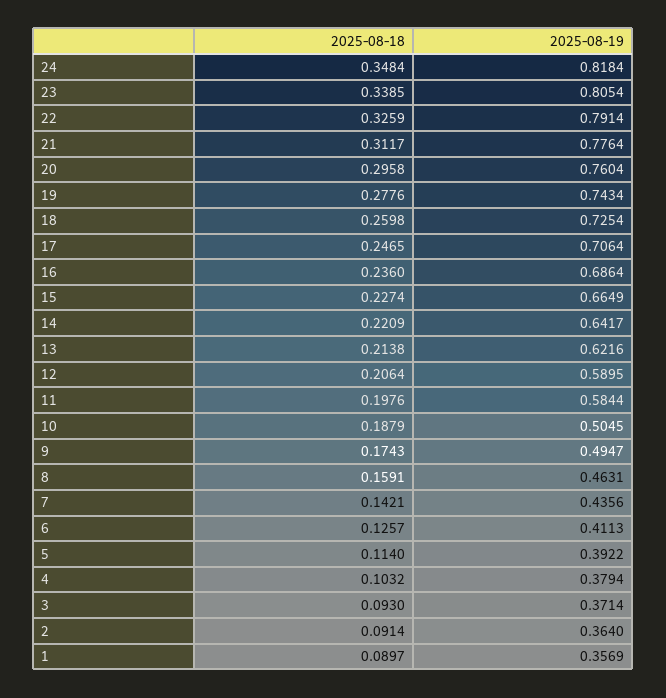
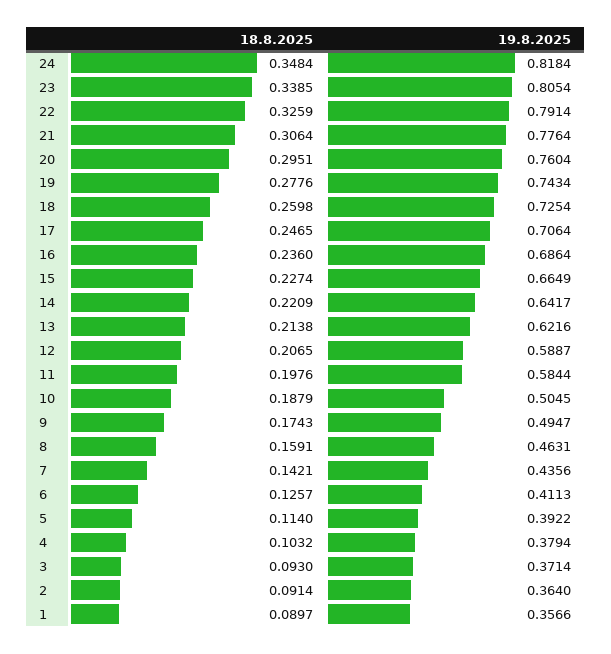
2025-08-18, 21: 0.3117 -> 0.3064
2025-08-18, 20: 0.2958 -> 0.2951
2025-08-18, 12: 0.2064 -> 0.2065
2025-08-19, 12: 0.5895 -> 0.5887
2025-08-19, 1: 0.3569 -> 0.3566

